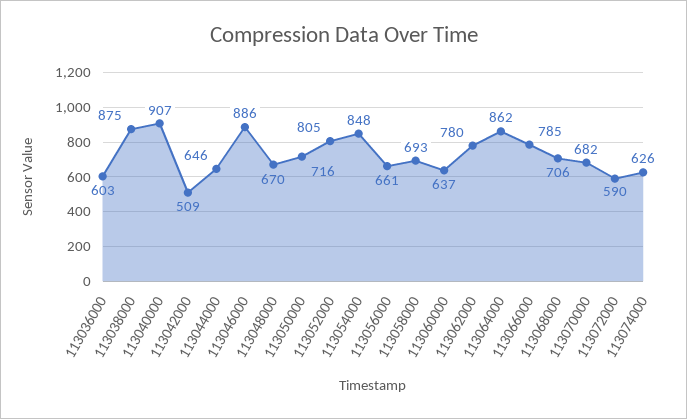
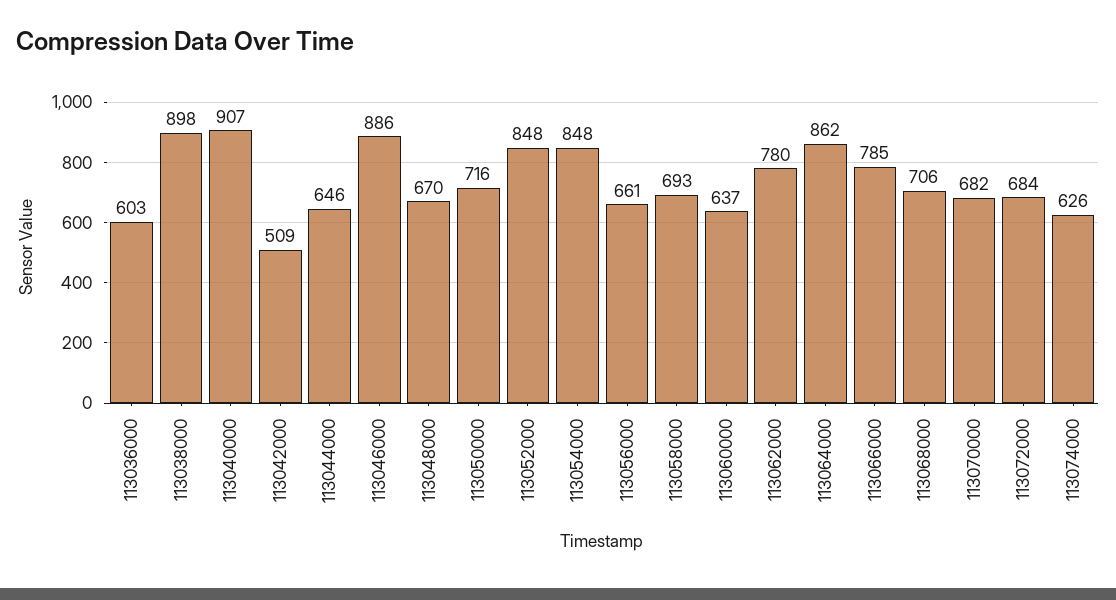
113038000: 875 -> 898
113052000: 805 -> 848
113072000: 590 -> 684

